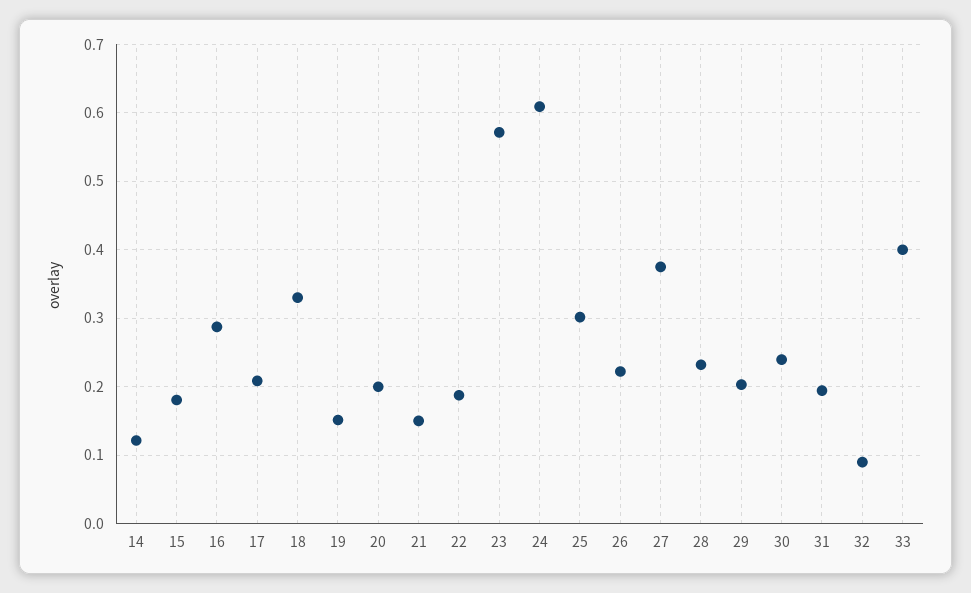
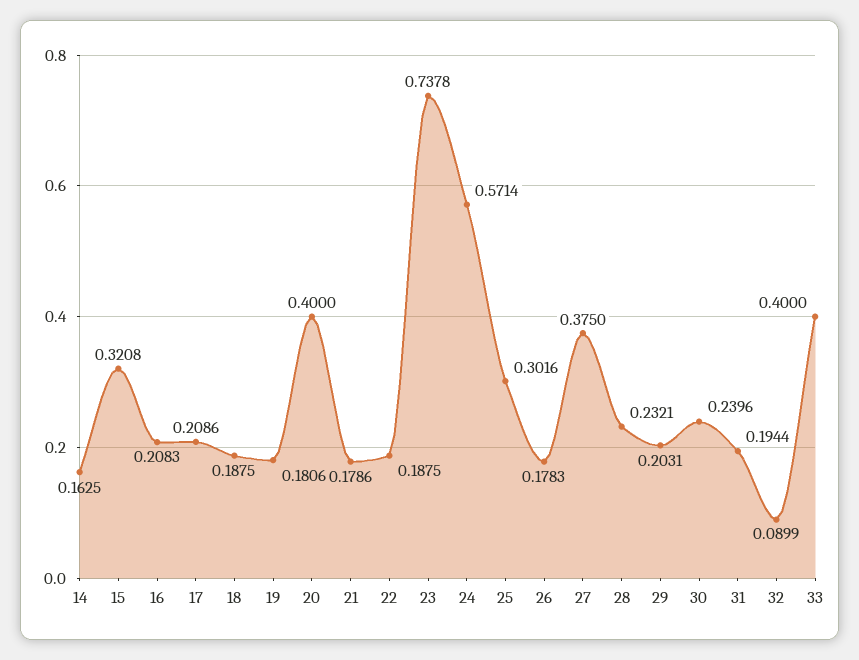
14: 0.12 -> 0.1625
15: 0.18 -> 0.3208
16: 0.29 -> 0.2083
18: 0.33 -> 0.1875
19: 0.15 -> 0.1806
20: 0.2 -> 0.4
21: 0.15 -> 0.1786
23: 0.57 -> 0.7378
24: 0.61 -> 0.5714
26: 0.22 -> 0.1783

